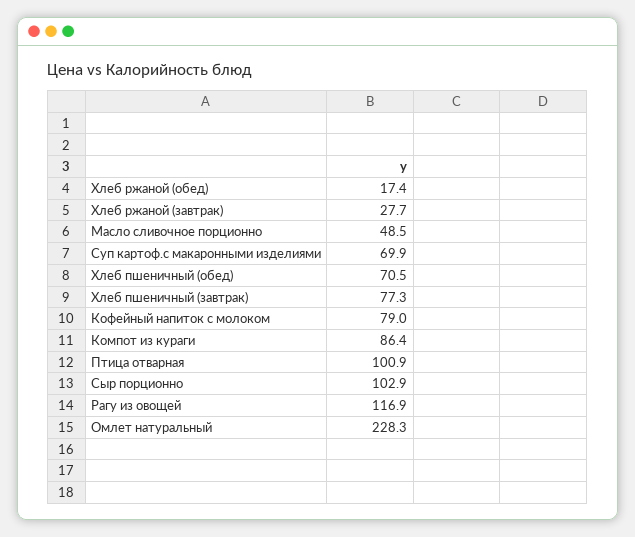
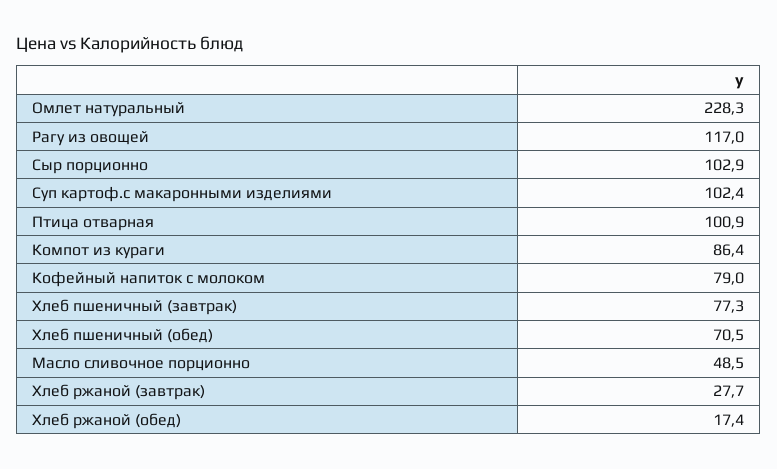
Суп картоф.с макаронными изделиями: 69.9 -> 102.4
Рагу из овощей: 116.9 -> 117

